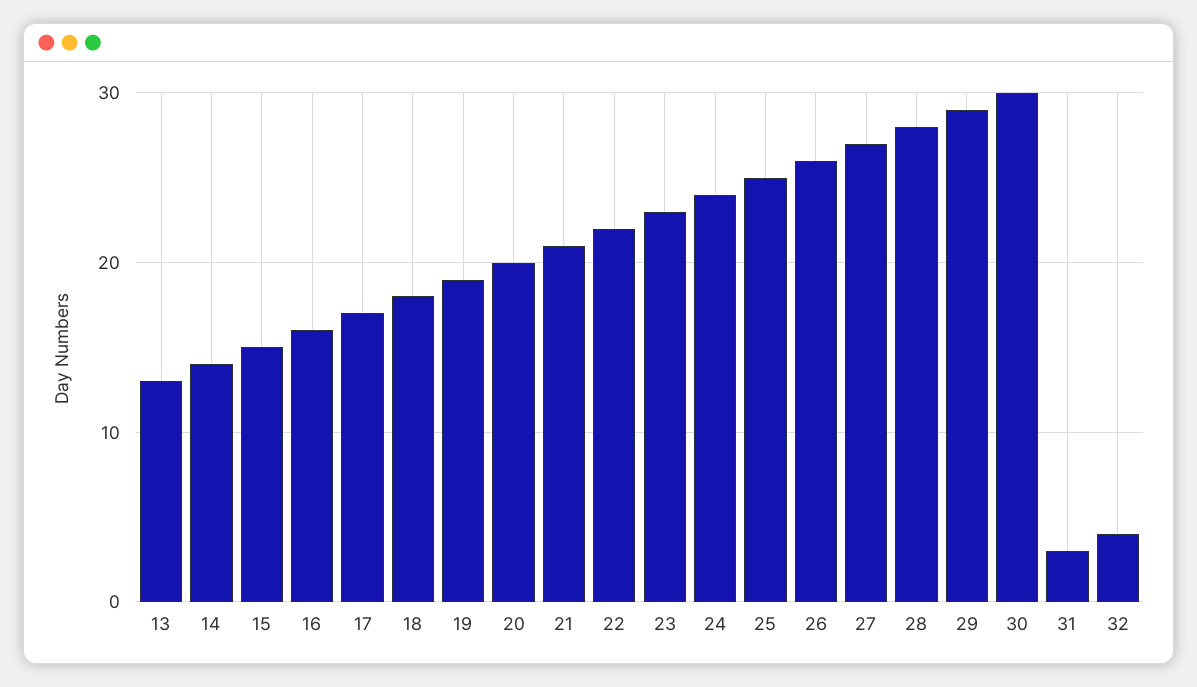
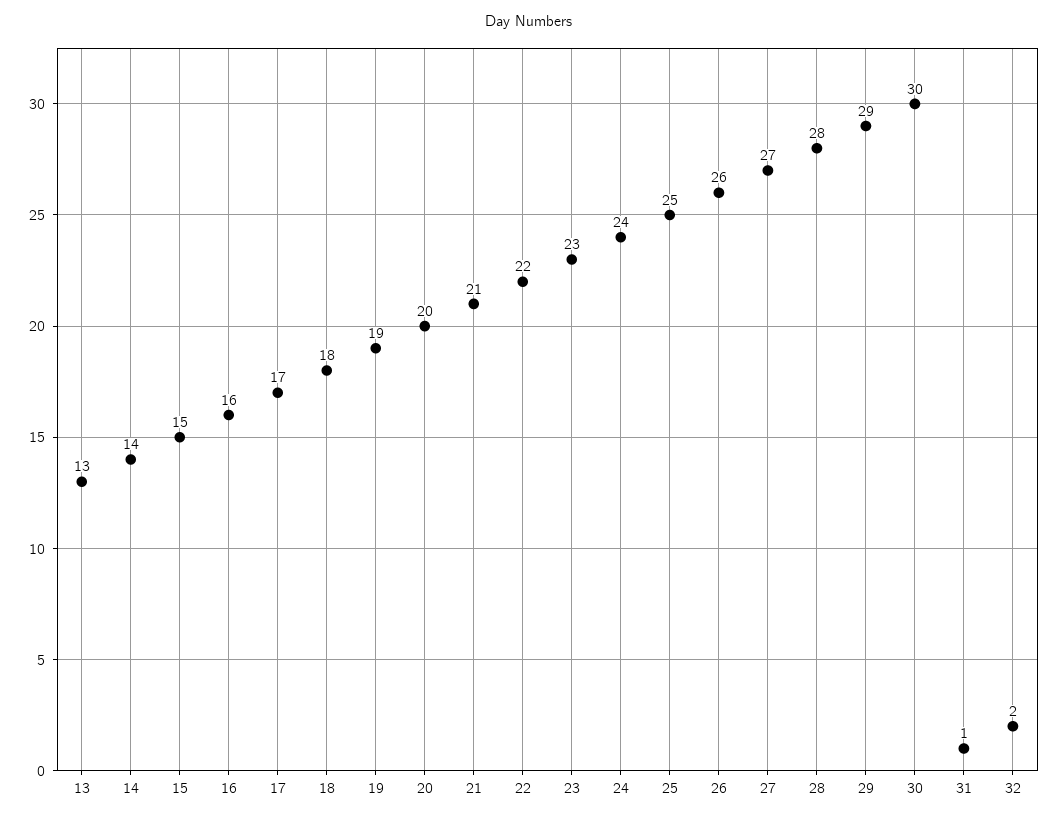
31: 3 -> 1
32: 4 -> 2

